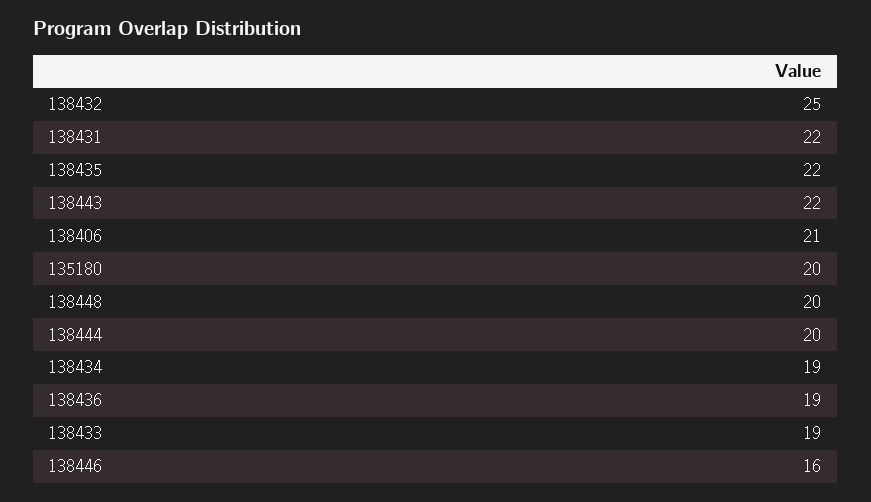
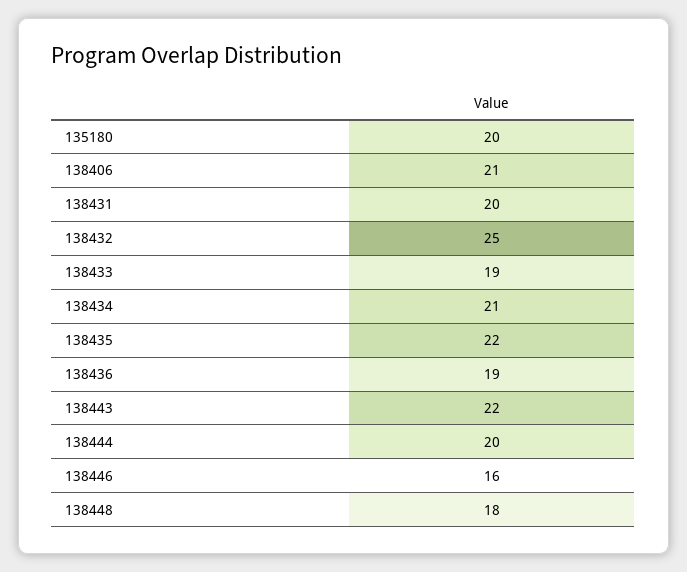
138431: 22 -> 20
138448: 20 -> 18
138434: 19 -> 21

